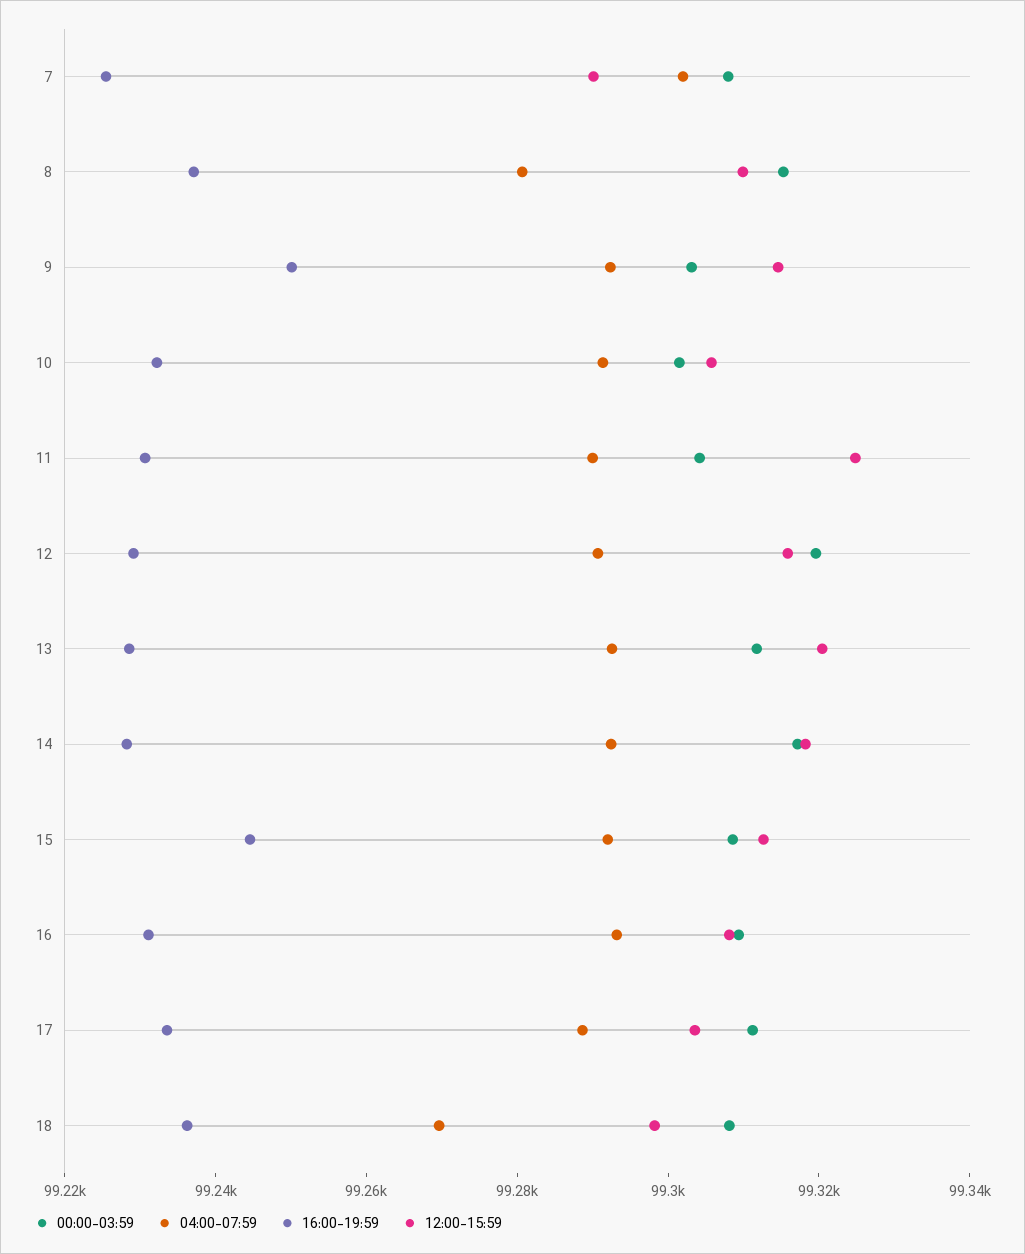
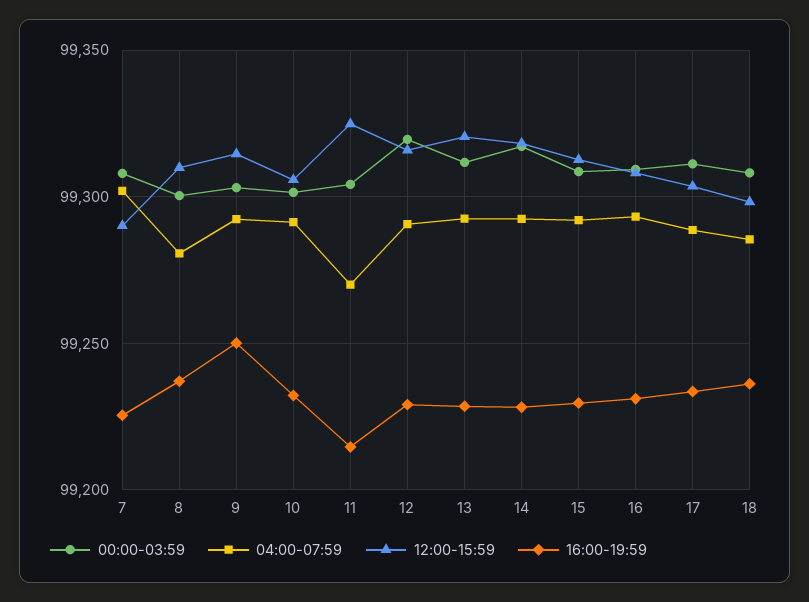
00:00-03:59, 8: 99315 -> 99300
04:00-07:59, 11: 99290 -> 99270
16:00-19:59, 11: 99230 -> 99215
16:00-19:59, 15: 99245 -> 99230
04:00-07:59, 18: 99270 -> 99285

